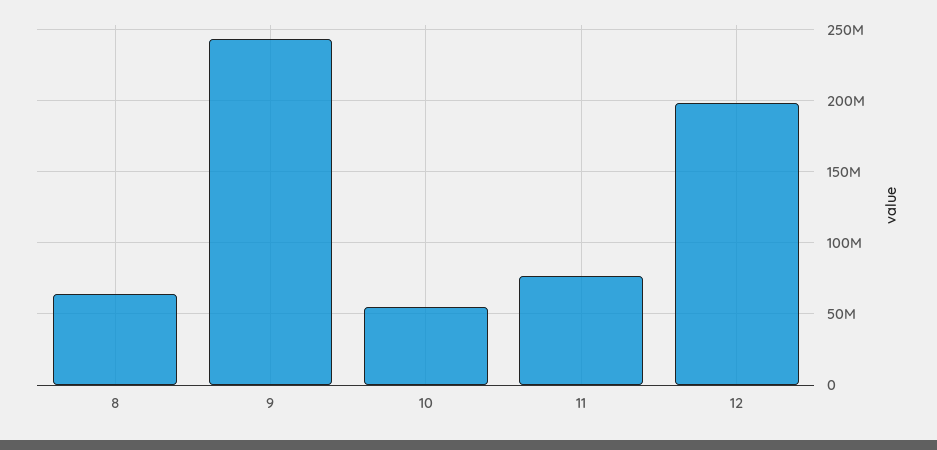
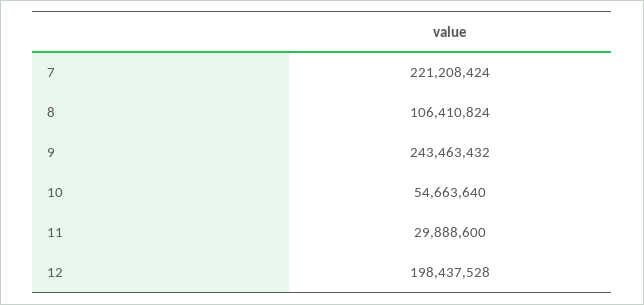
8: 65000000 -> 106410824
11: 75000000 -> 29888600
7: none -> 221208424

